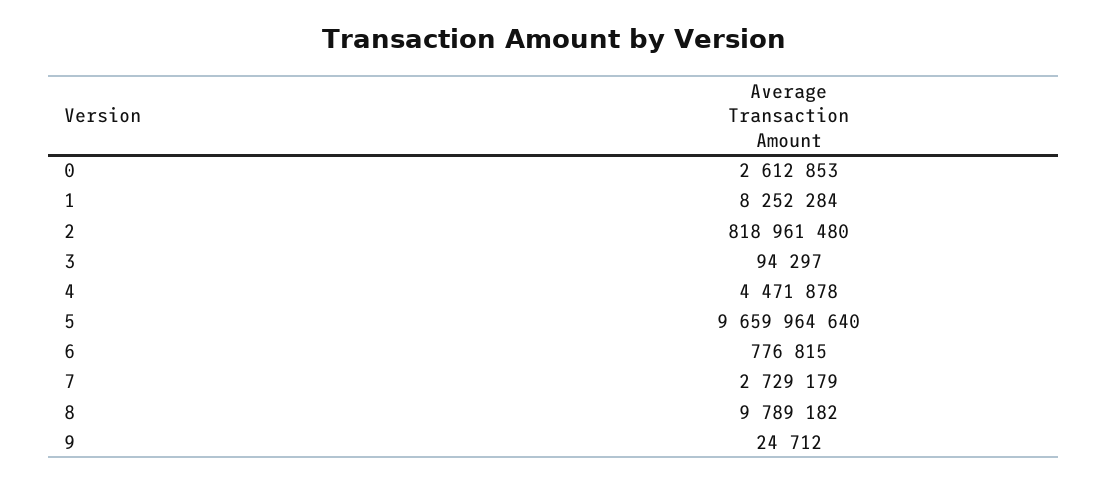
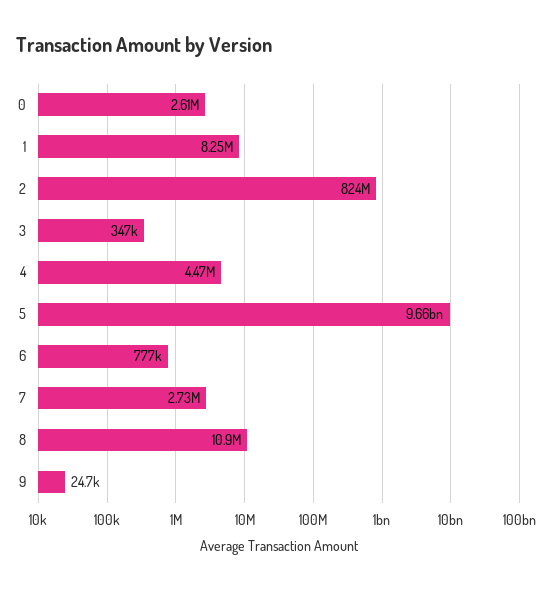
2: 818961480 -> 824000000
3: 94297 -> 347000
8: 9789182 -> 10900000

